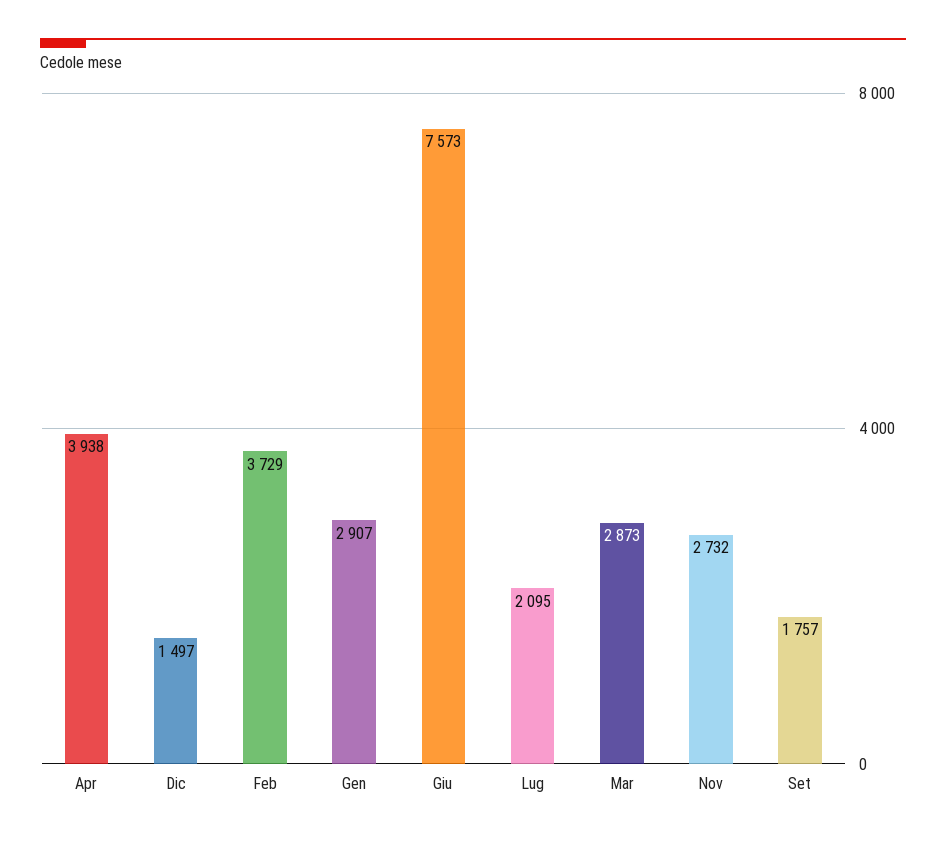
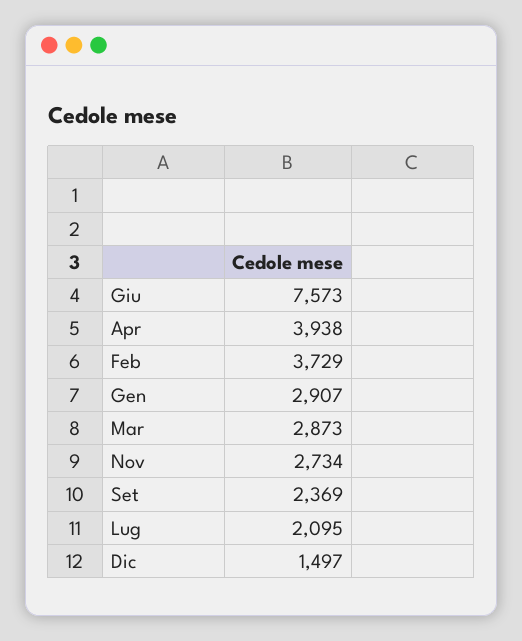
Nov: 2732 -> 2734
Set: 1757 -> 2369

